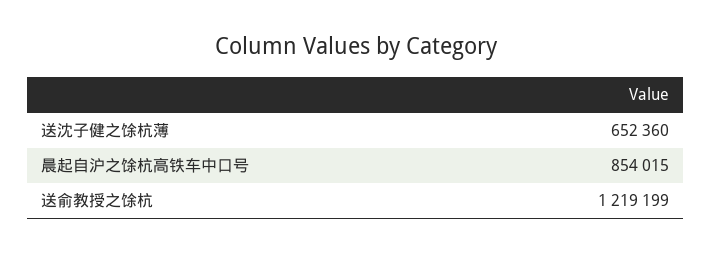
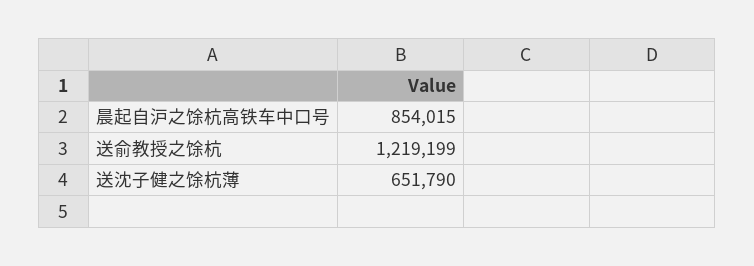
送沈子健之馀杭薄: 652360 -> 651790

